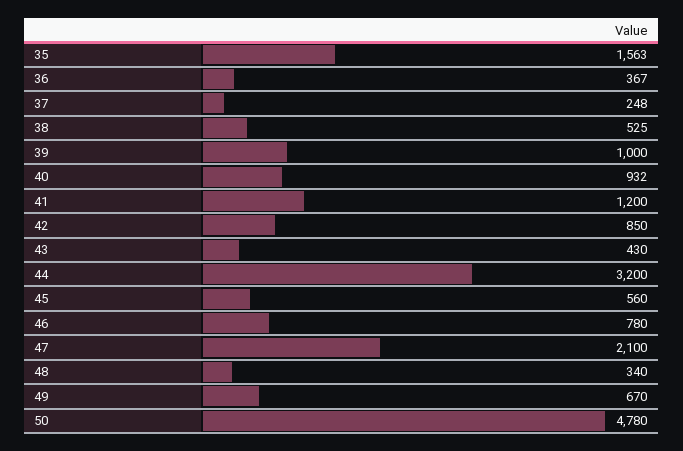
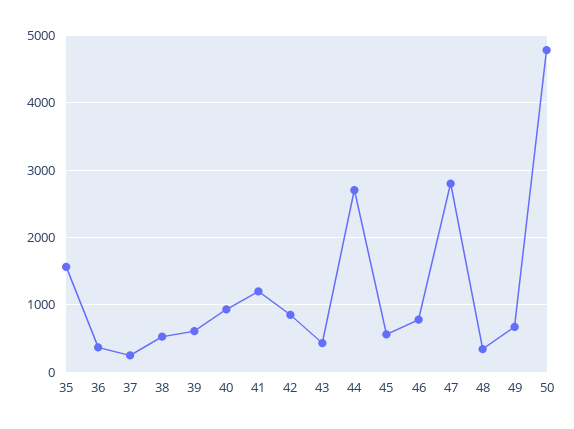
39: 1000 -> 600
44: 3200 -> 2700
47: 2100 -> 2800

